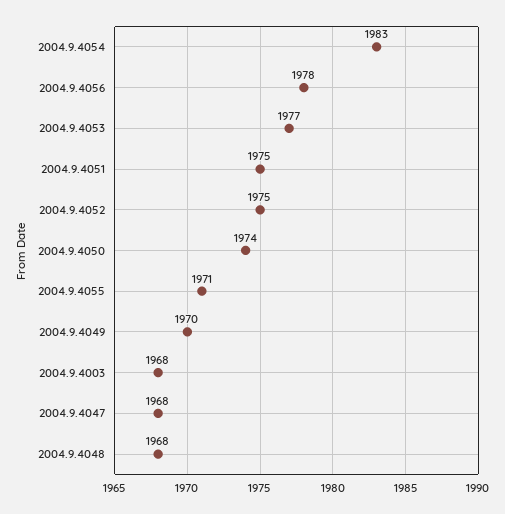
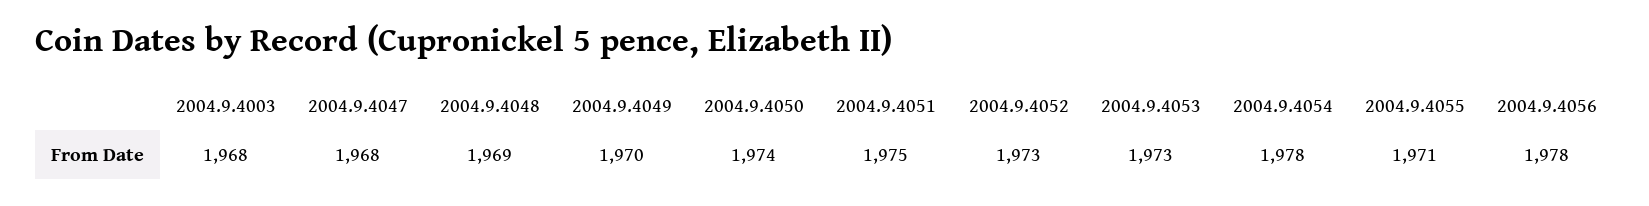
2004.9.4054: 1983 -> 1978
2004.9.4053: 1977 -> 1973
2004.9.4052: 1975 -> 1973
2004.9.4048: 1968 -> 1969

